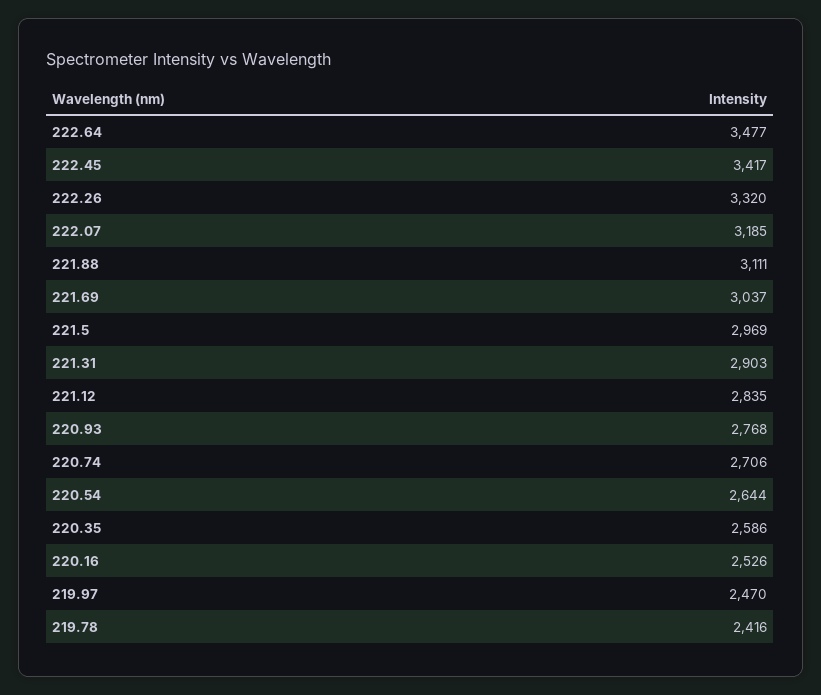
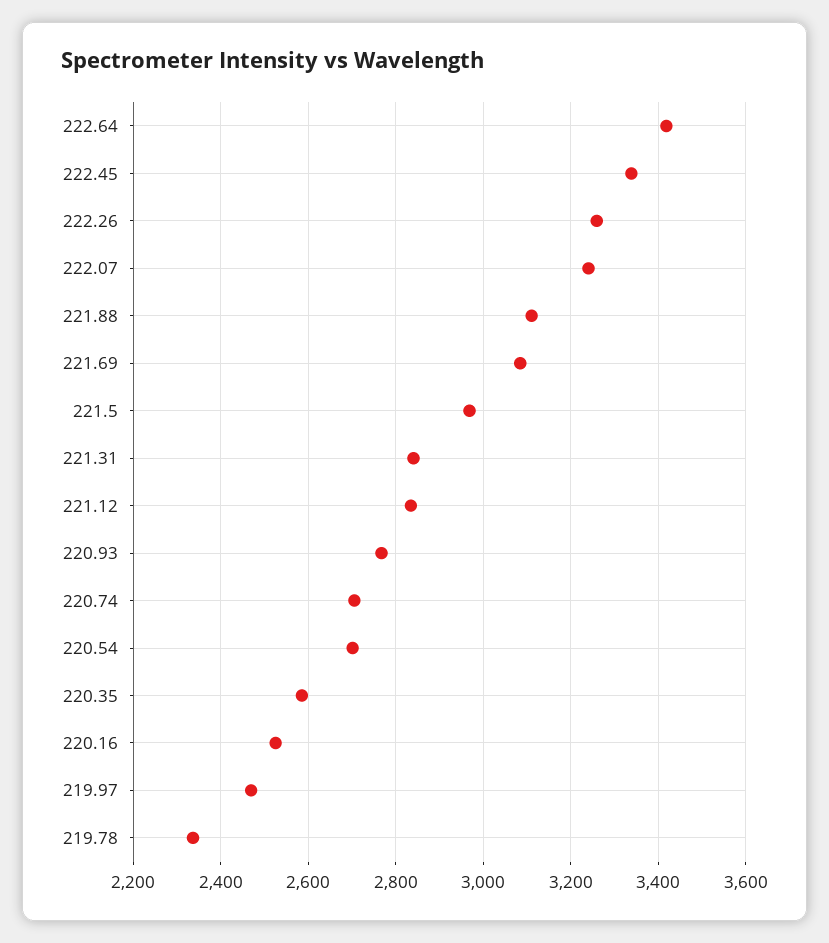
222.64: 3477 -> 3420
222.45: 3417 -> 3340
222.26: 3320 -> 3260
222.07: 3185 -> 3240
221.69: 3037 -> 3080
221.31: 2903 -> 2840
220.54: 2644 -> 2700
219.78: 2416 -> 2340

